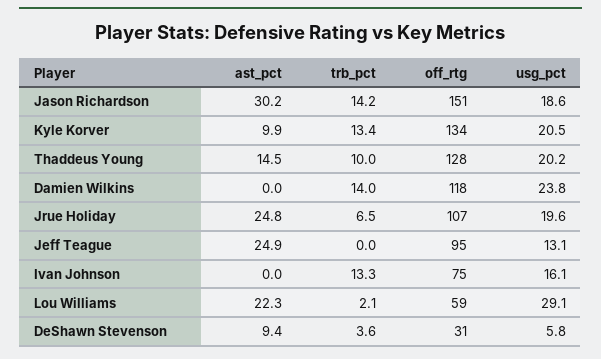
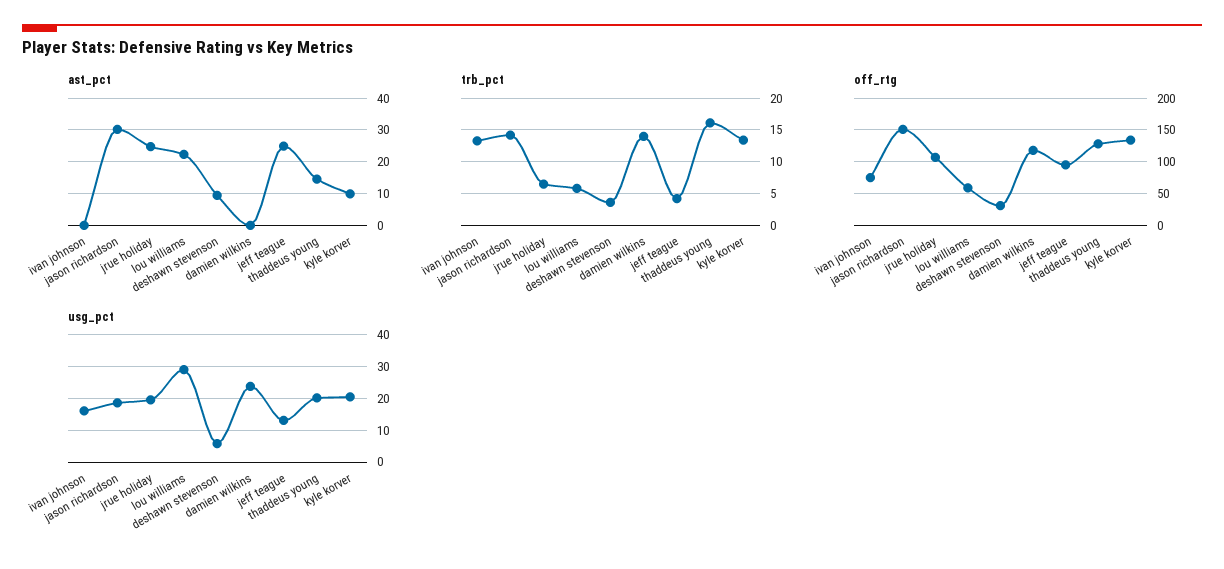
trb_pct, Thaddeus Young: 10 -> 16
trb_pct, Jeff Teague: 0 -> 4
trb_pct, Lou Williams: 2.1 -> 6

